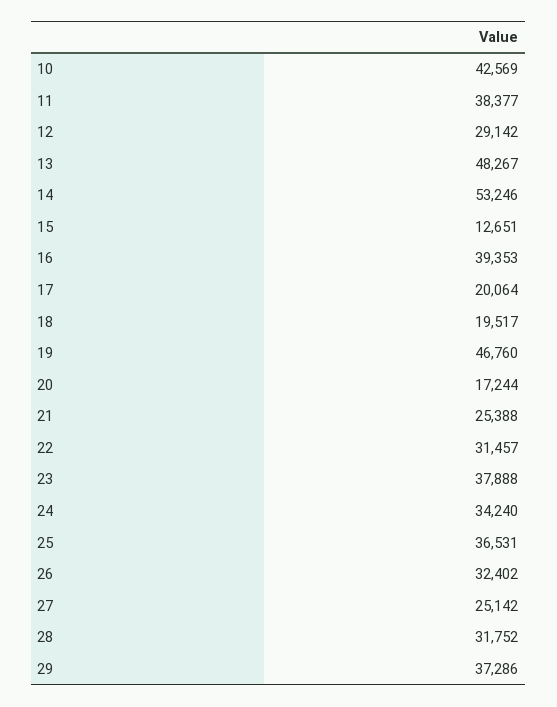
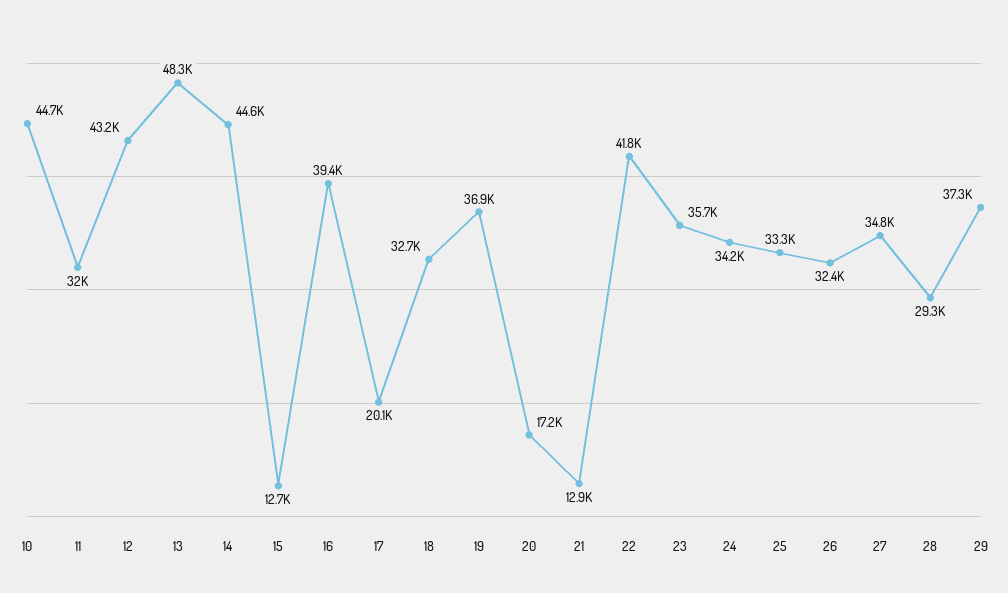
10: 42569 -> 44700
11: 38377 -> 32000
12: 29142 -> 43200
14: 53246 -> 44600
18: 19517 -> 32700
19: 46760 -> 36900
21: 25388 -> 12900
22: 31457 -> 41800
23: 37888 -> 35700
25: 36531 -> 33300
27: 25142 -> 34800
28: 31752 -> 29300

